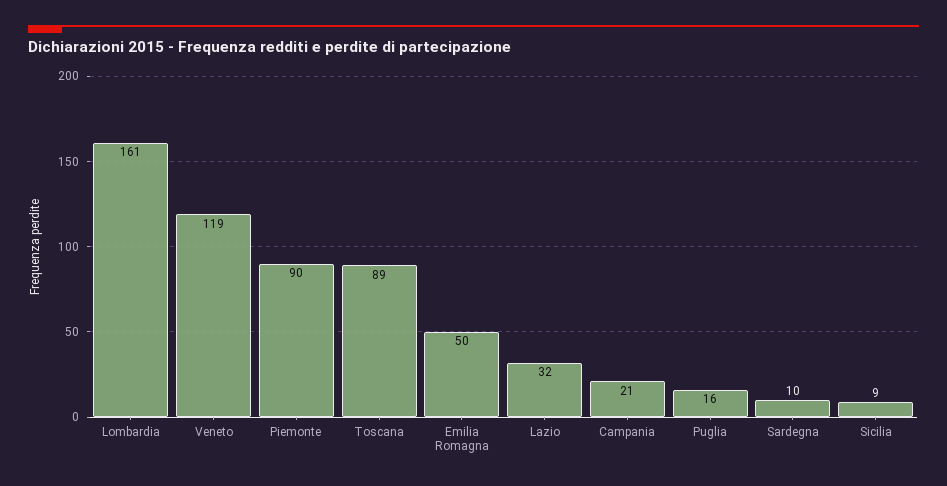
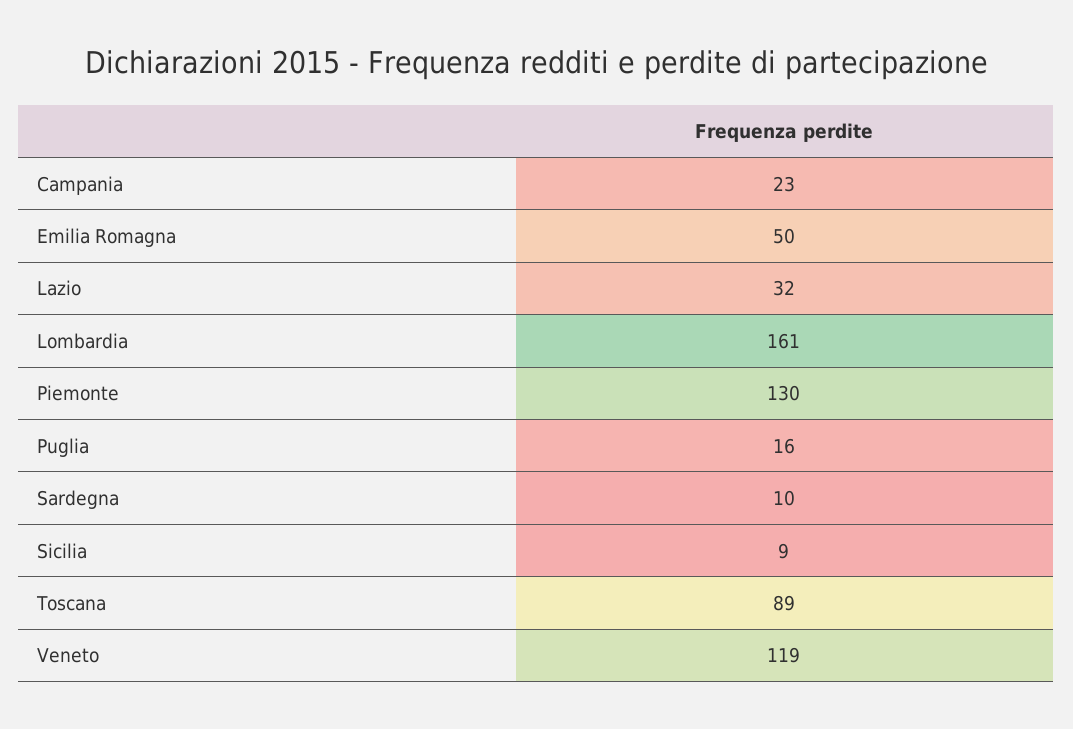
Piemonte: 90 -> 130
Campania: 21 -> 23

